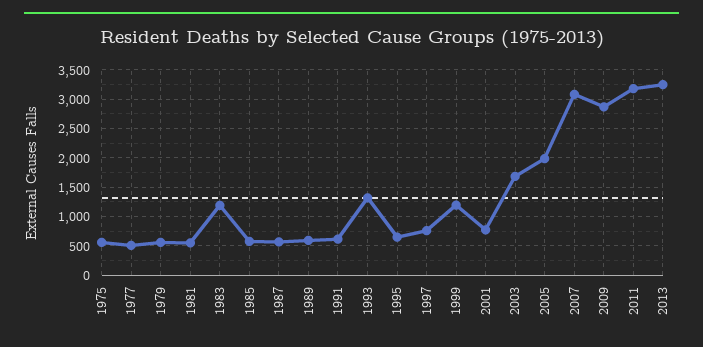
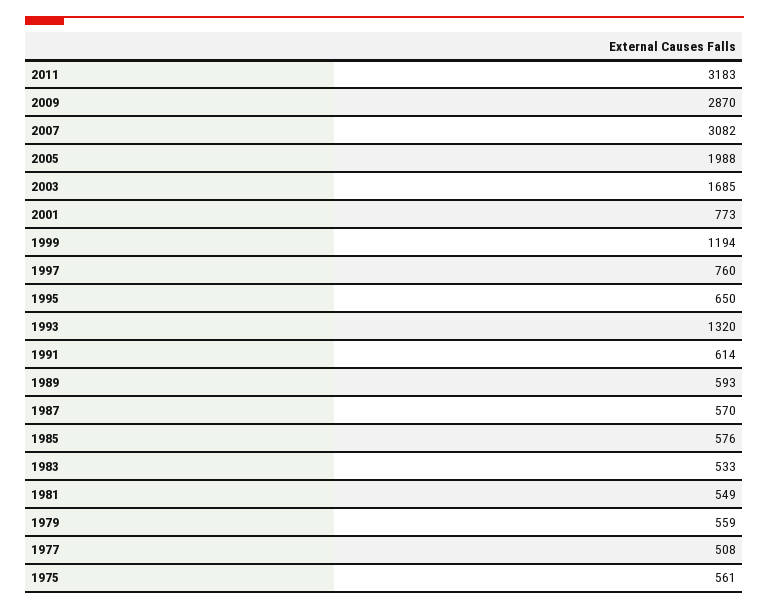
1983: 1250 -> 533
2013: 3250 -> none

